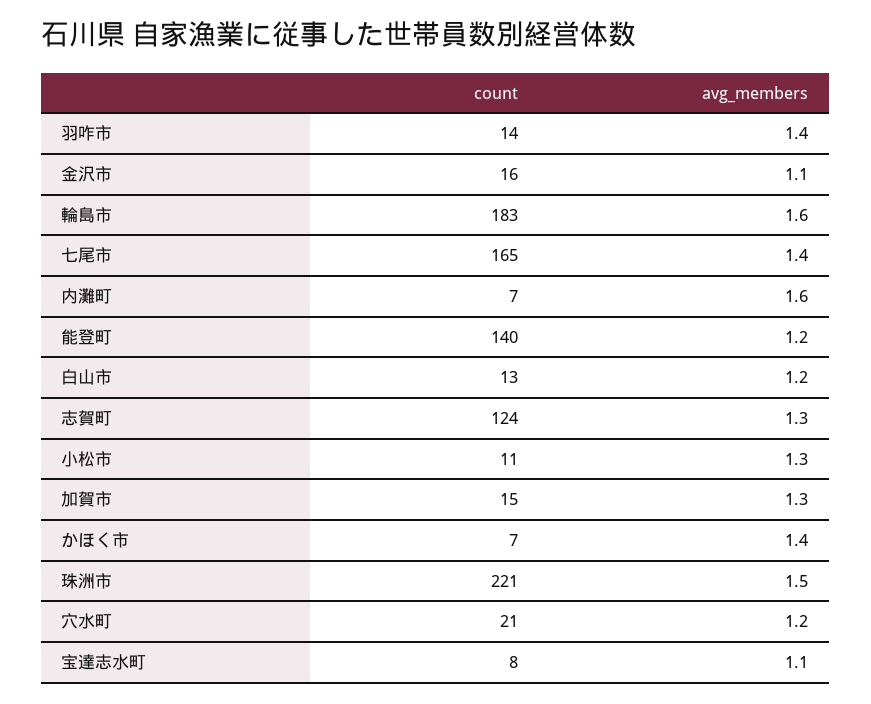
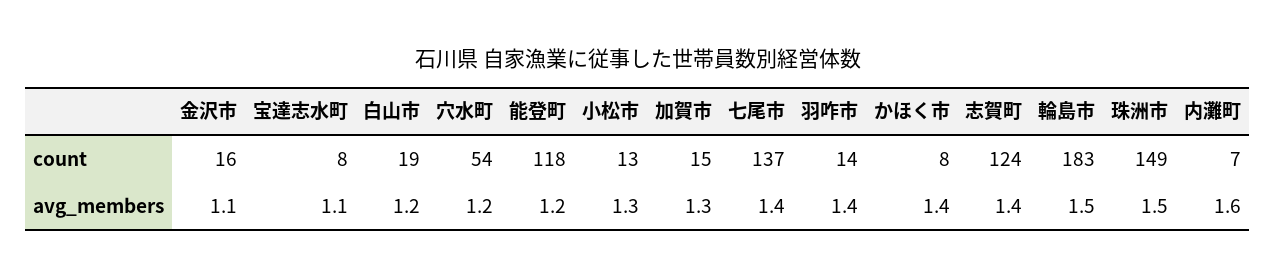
avg_members, 輪島市: 1.6 -> 1.5
count, 七尾市: 165 -> 137
count, 能登町: 140 -> 118
count, 白山市: 13 -> 19
avg_members, 志賀町: 1.3 -> 1.4
count, 小松市: 11 -> 13
count, かほく市: 7 -> 8
count, 珠洲市: 221 -> 149
count, 穴水町: 21 -> 54

